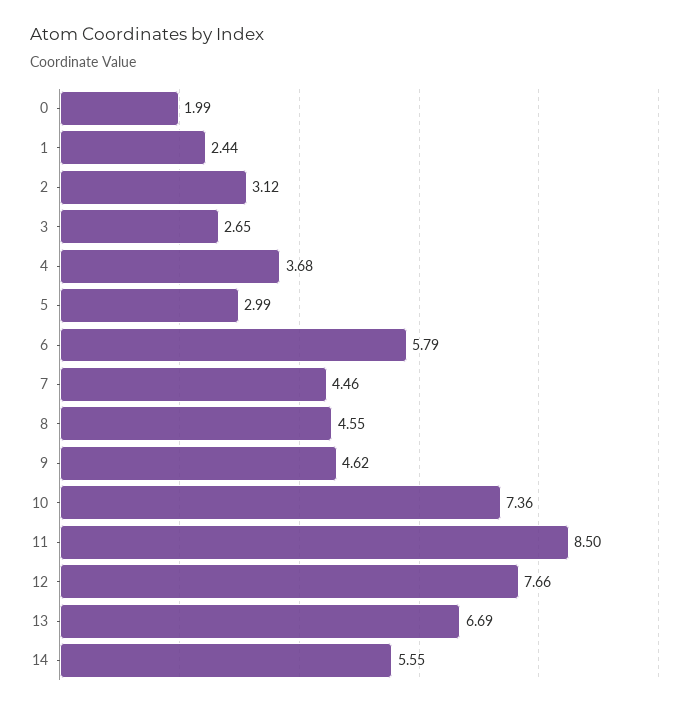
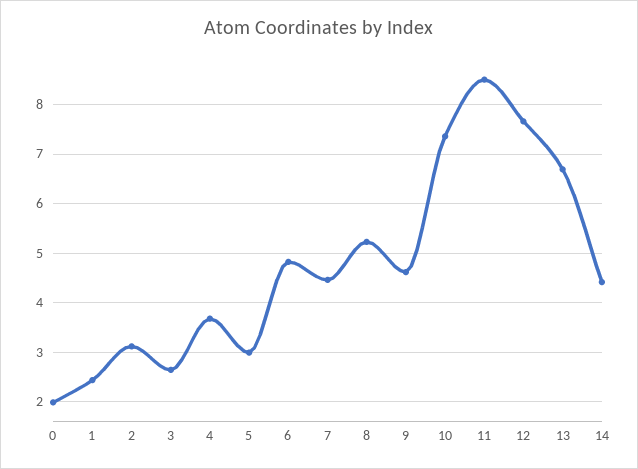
6: 5.79 -> 4.8
8: 4.55 -> 5.2
14: 5.55 -> 4.4

